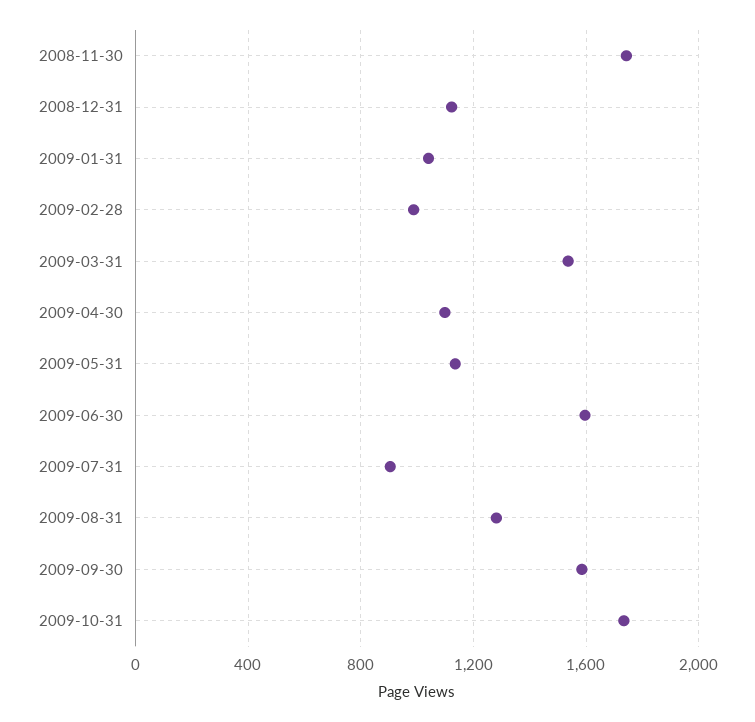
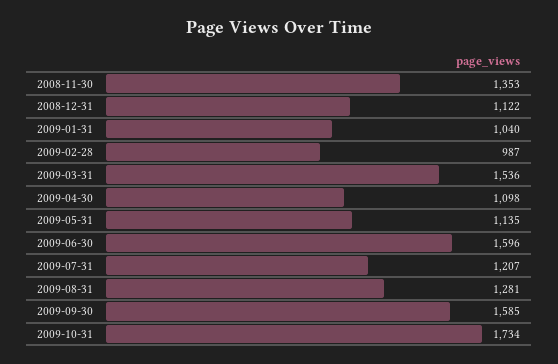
2008-11-30: 1750 -> 1353
2009-07-31: 900 -> 1207

